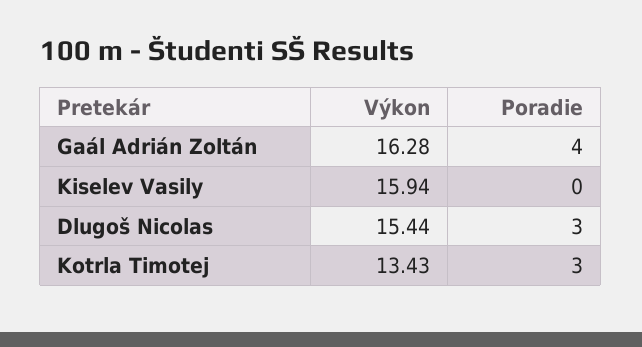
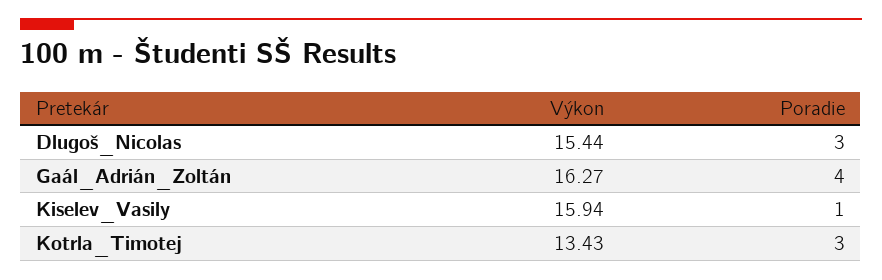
Výkon, Gaál Adrián Zoltán: 16.28 -> 16.27
Poradie, Kiselev Vasily: 0 -> 1

